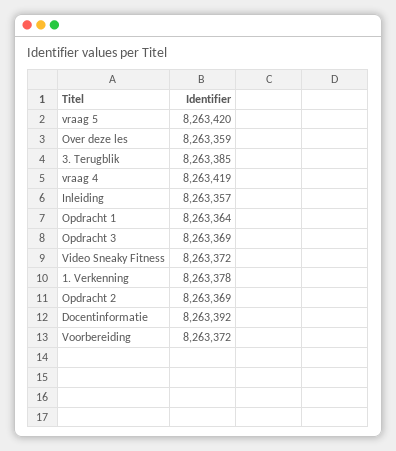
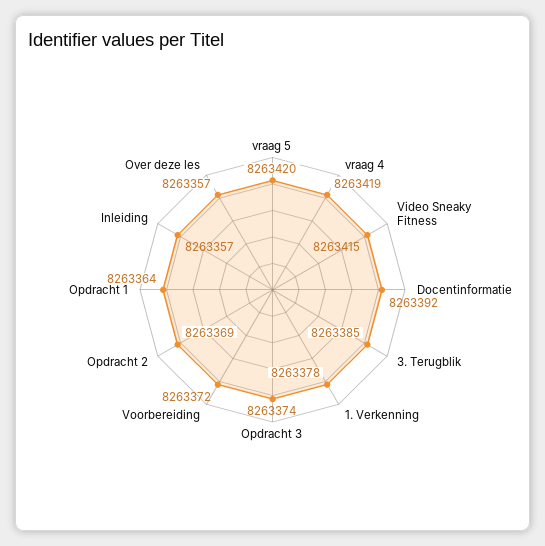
Over deze les: 8263359 -> 8263357
Opdracht 3: 8263369 -> 8263374
Video Sneaky Fitness: 8263372 -> 8263415

